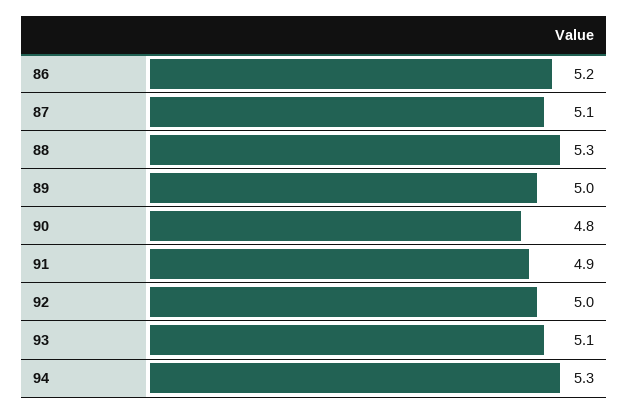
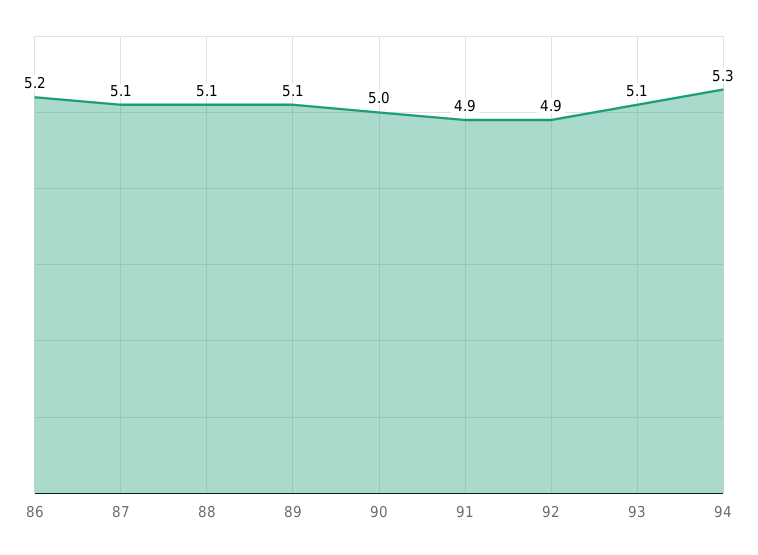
88: 5.3 -> 5.1
89: 5 -> 5.1
90: 4.8 -> 5
92: 5 -> 4.9

